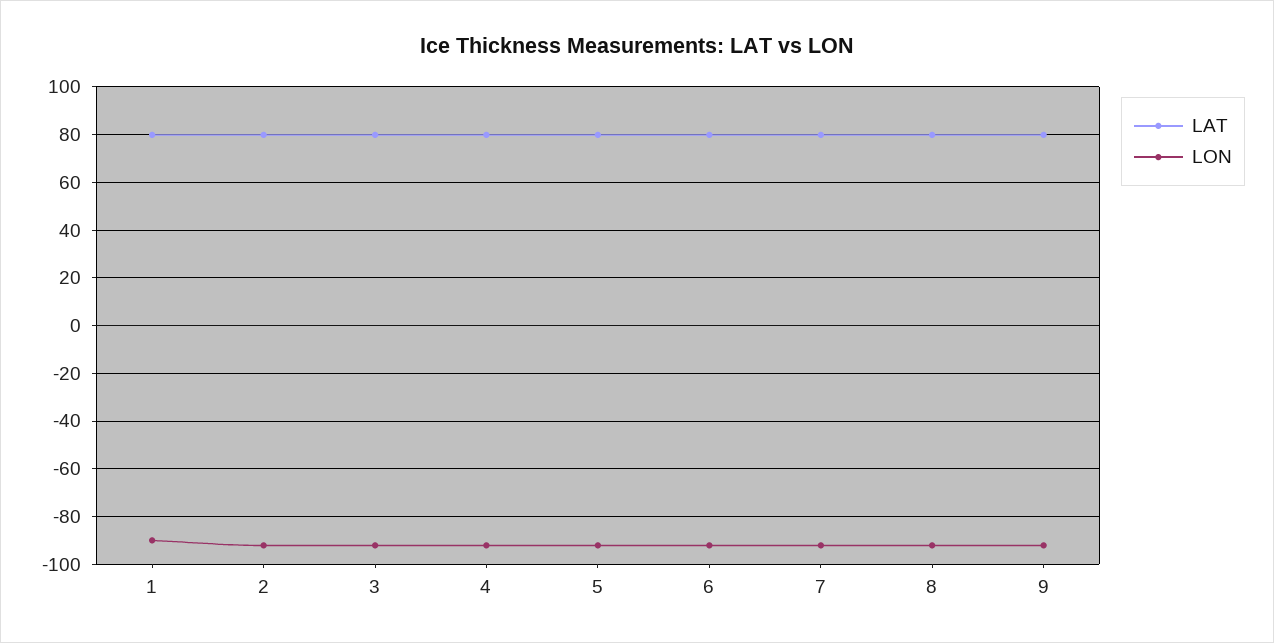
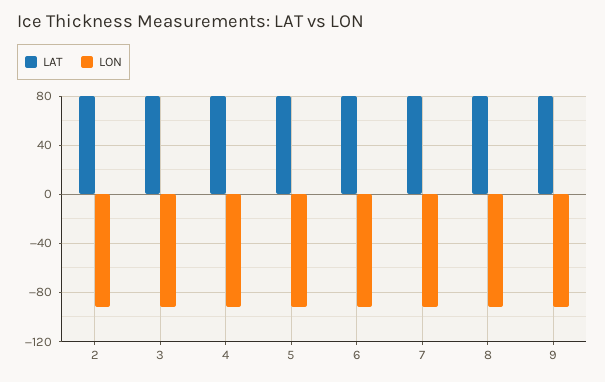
LAT, 1: 80 -> none
LON, 1: -90 -> none

